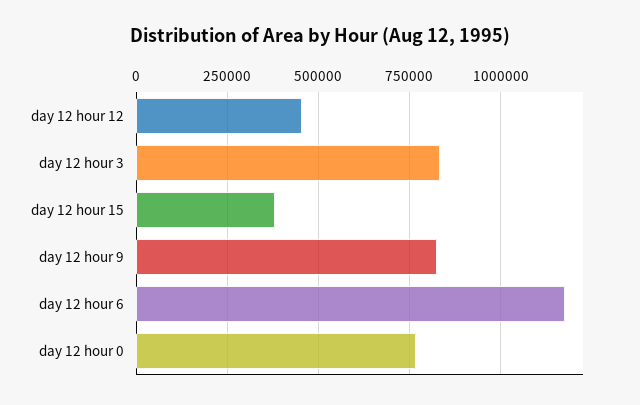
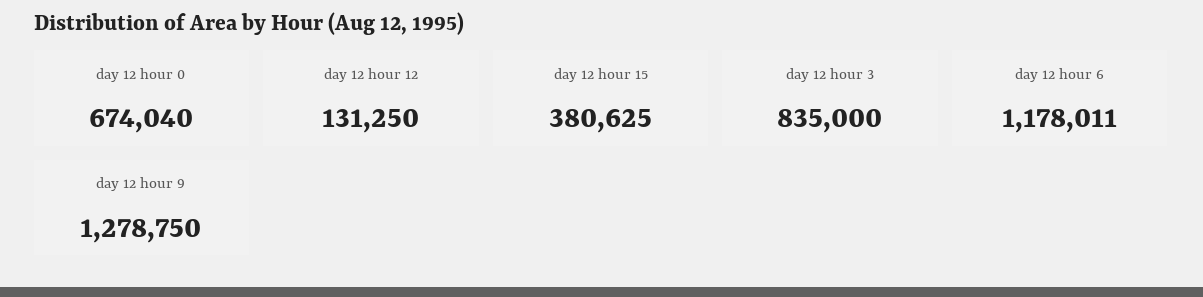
day 12 hour 12: 450000 -> 131250
day 12 hour 9: 825000 -> 1278750
day 12 hour 0: 775000 -> 674040

